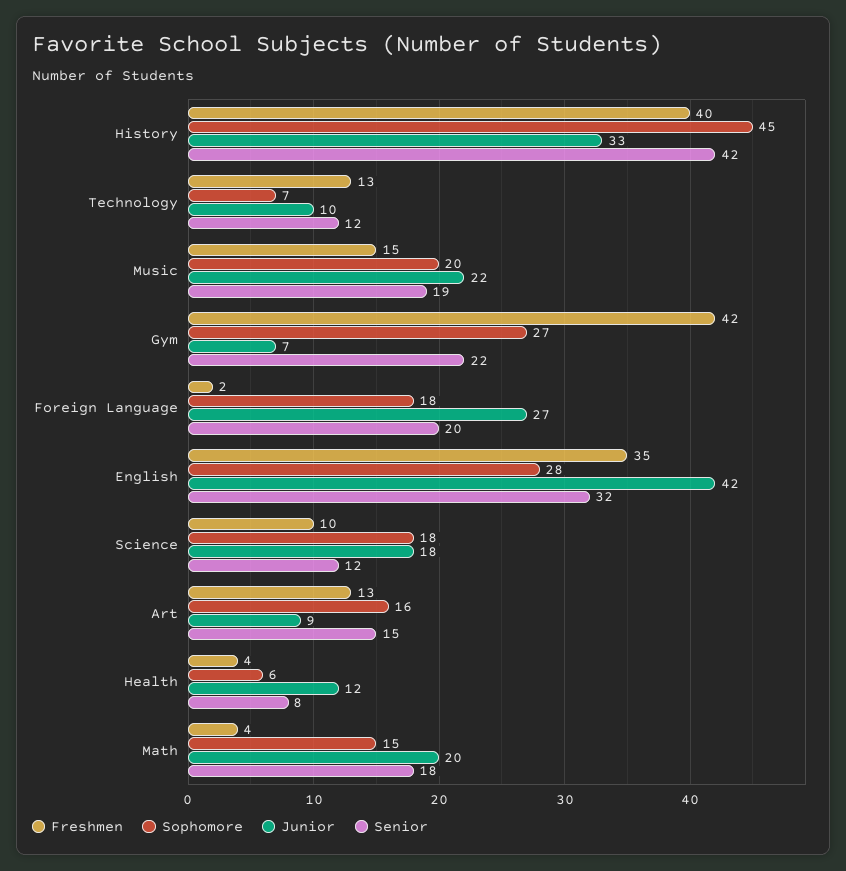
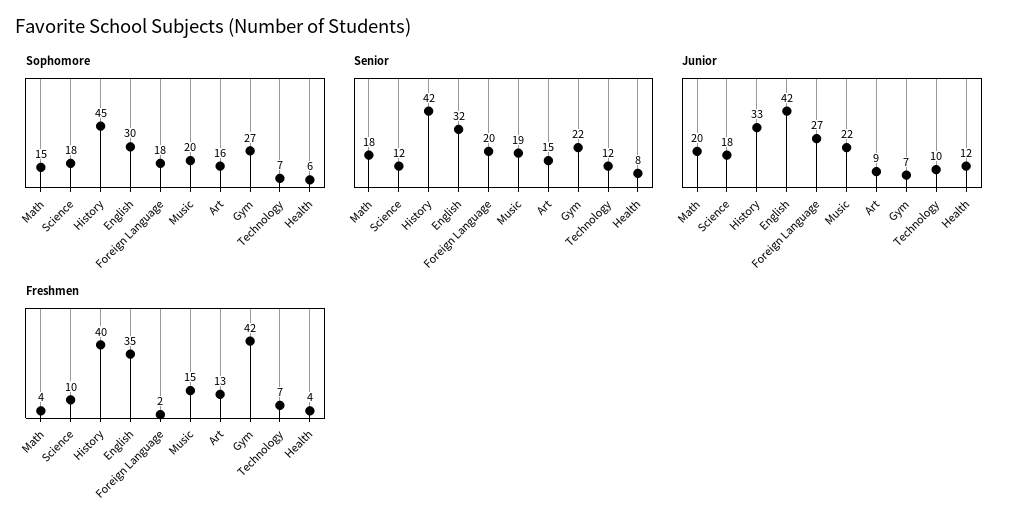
Freshmen, Technology: 13 -> 7
Sophomore, English: 28 -> 30

